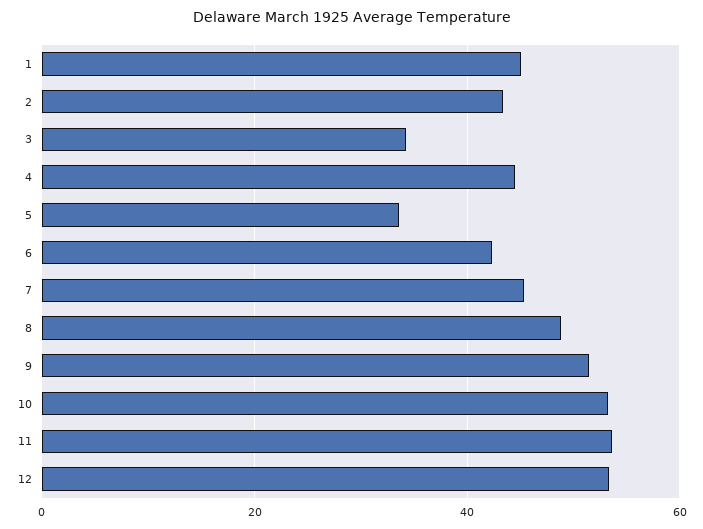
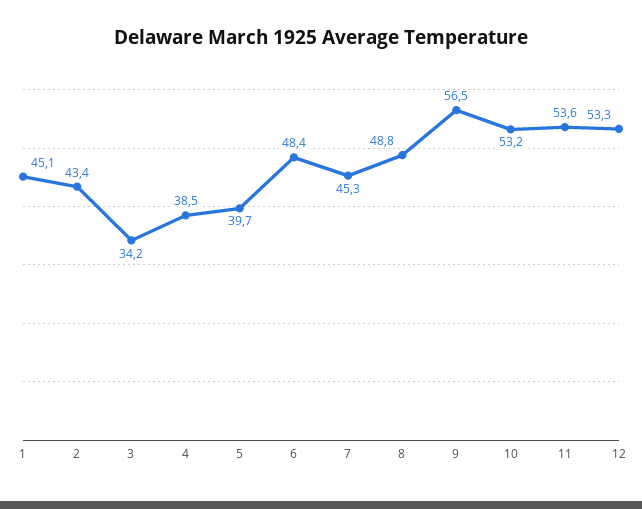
4: 44 -> 38.5
5: 34 -> 39.7
6: 42 -> 48.4
9: 52 -> 56.5

